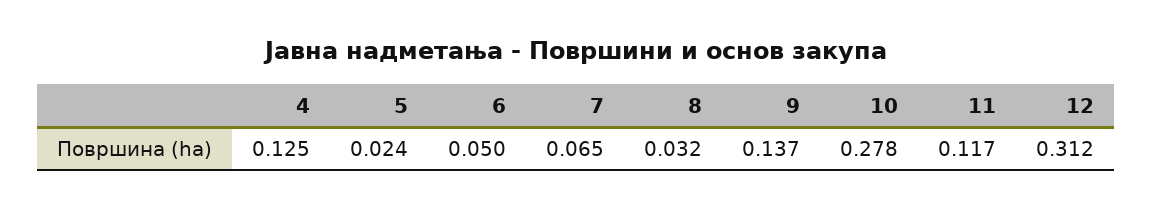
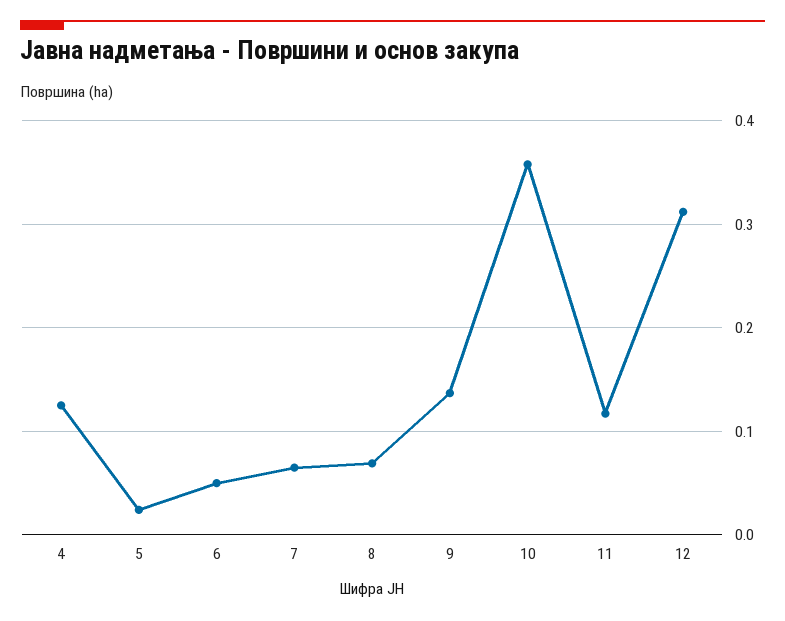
8: 0.032 -> 0.07
10: 0.278 -> 0.36

